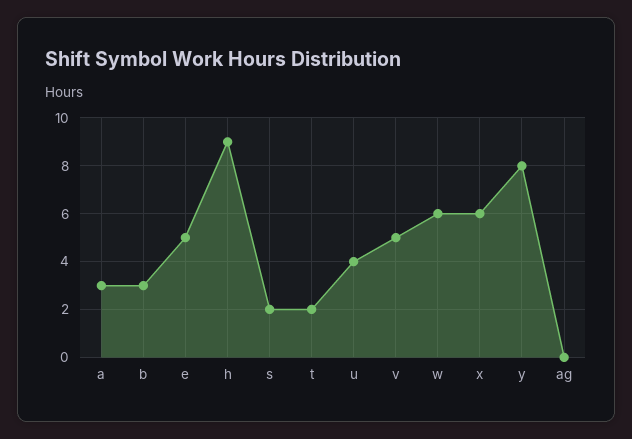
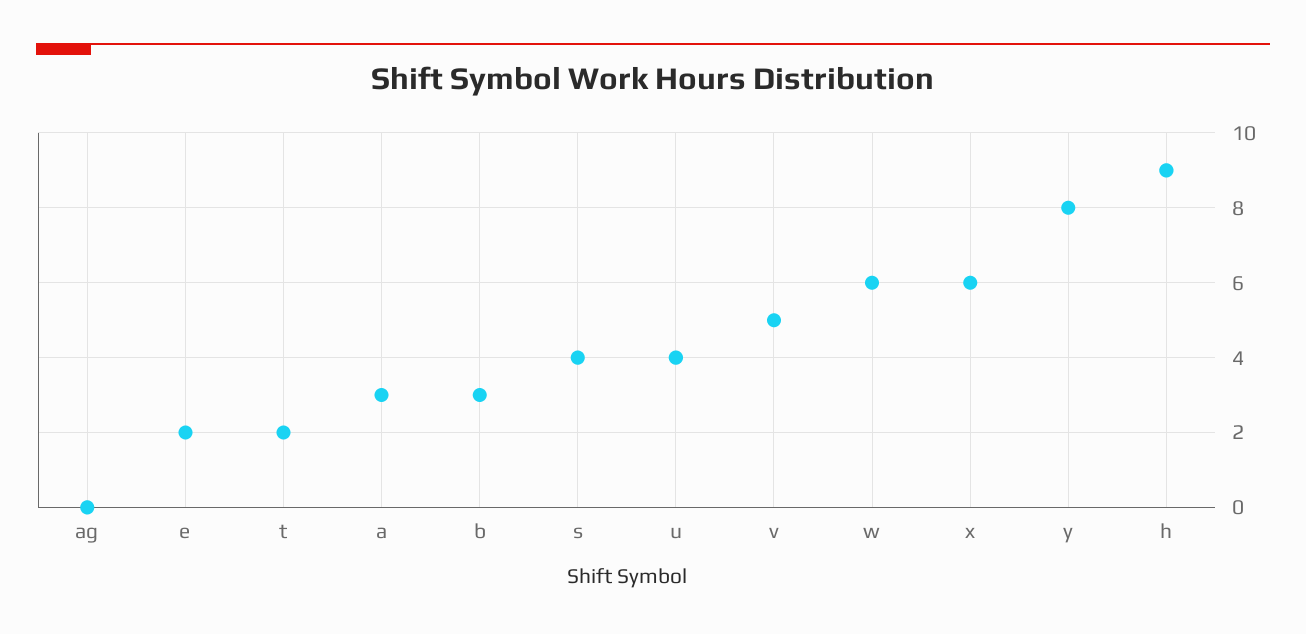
e: 5 -> 2
s: 2 -> 4

